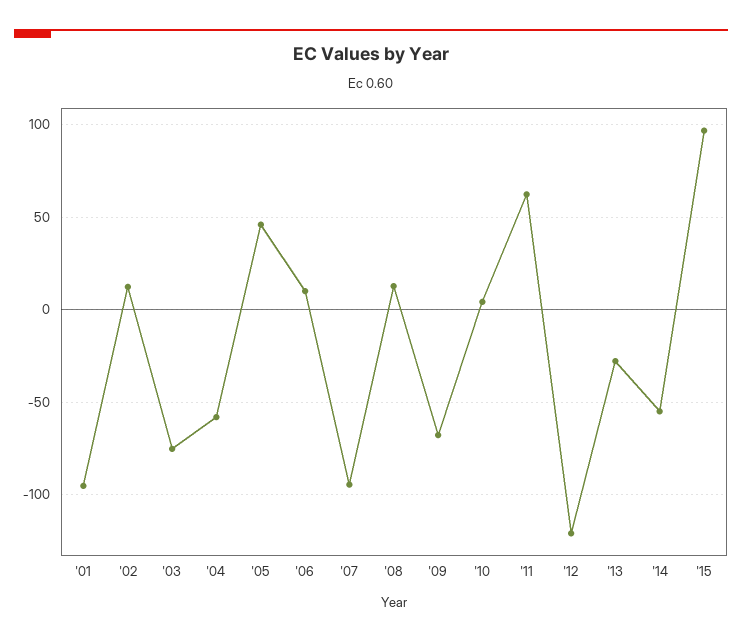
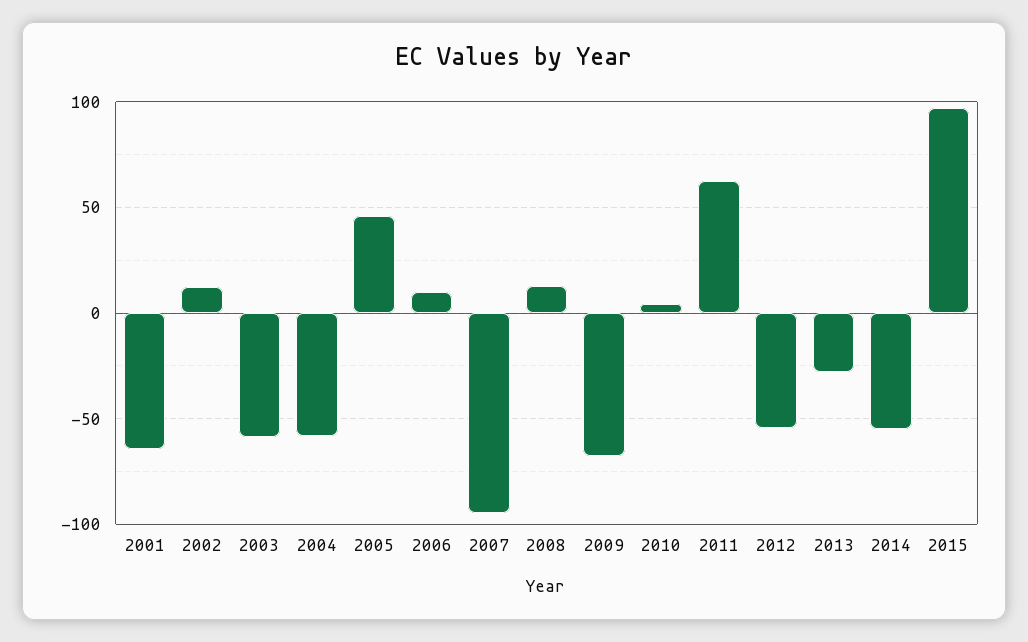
'01: -95 -> -65
'03: -75 -> -60
'12: -120 -> -55

